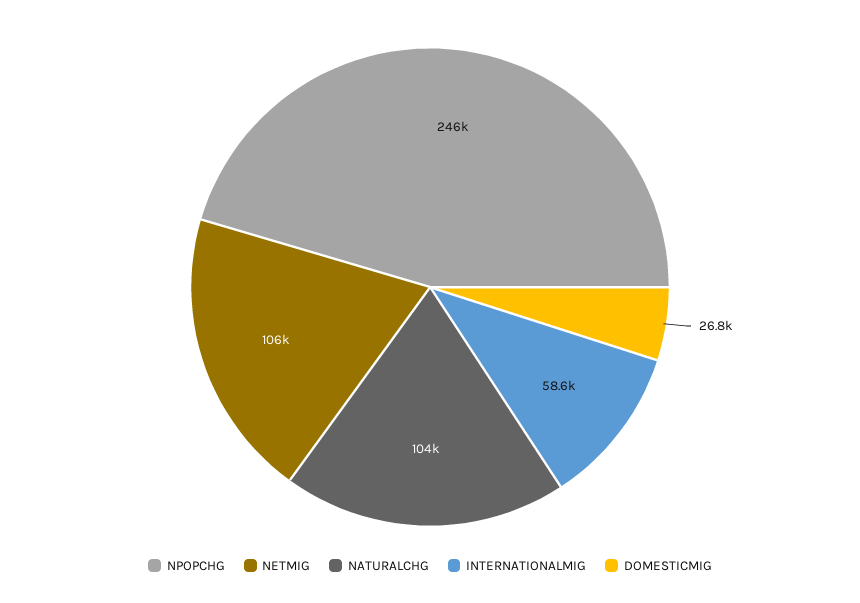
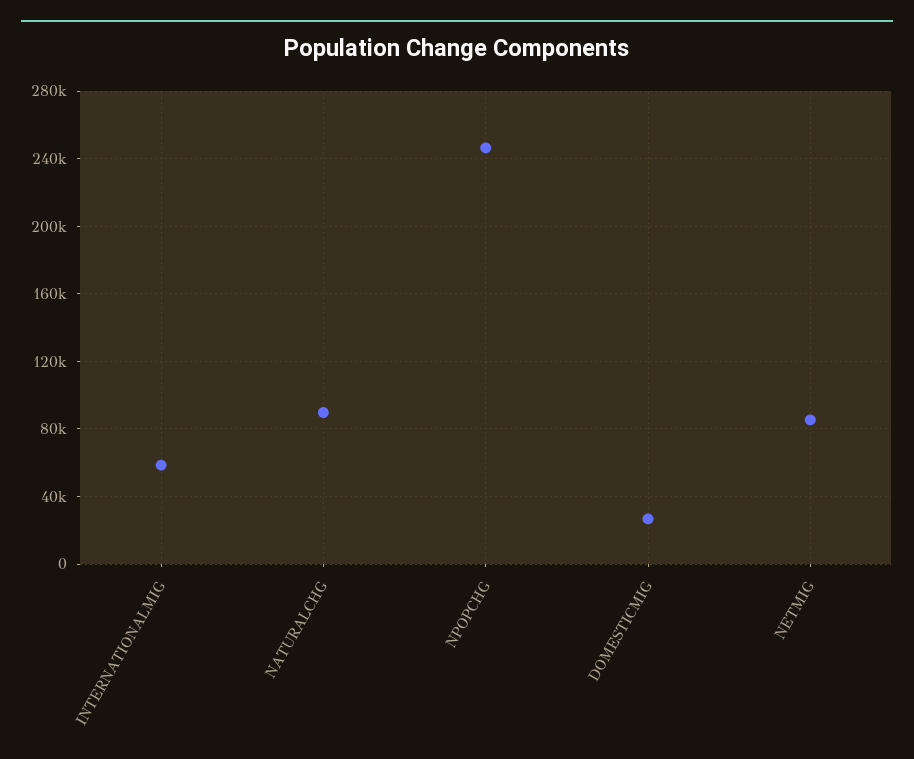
NETMIG: 106000 -> 85000
NATURALCHG: 104000 -> 90000

